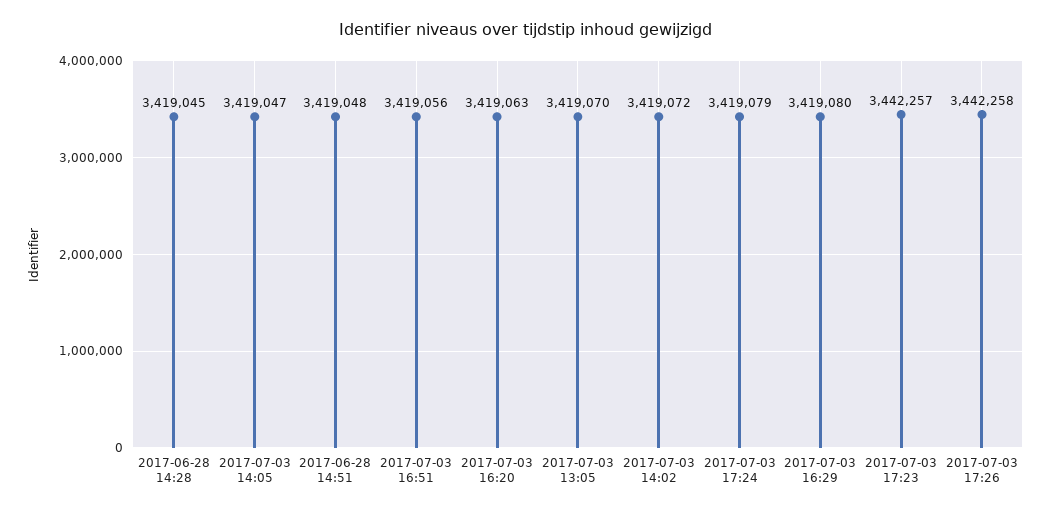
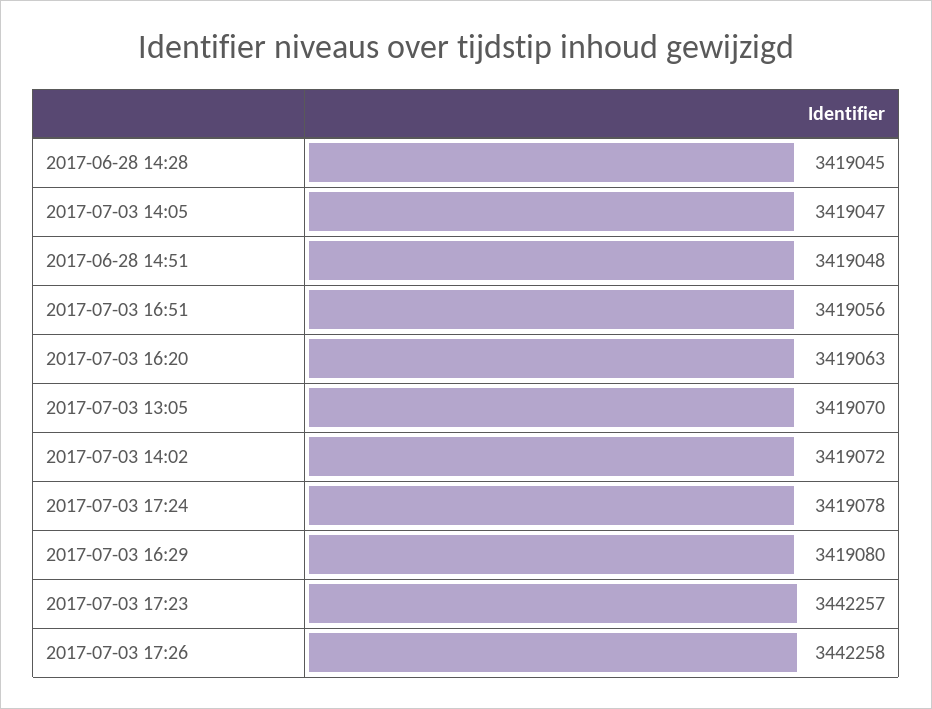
2017-07-03 17:24: 3419079 -> 3419078

